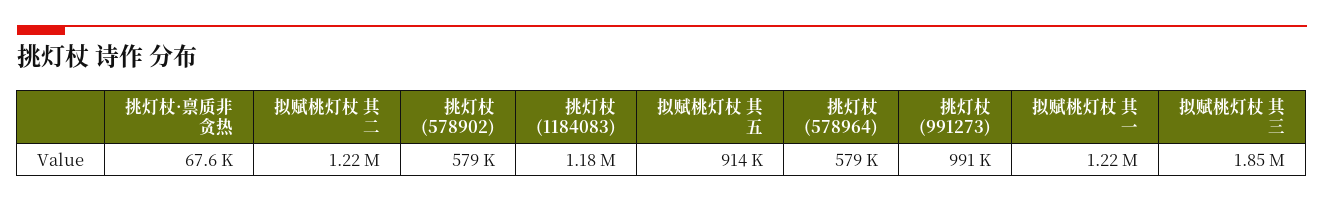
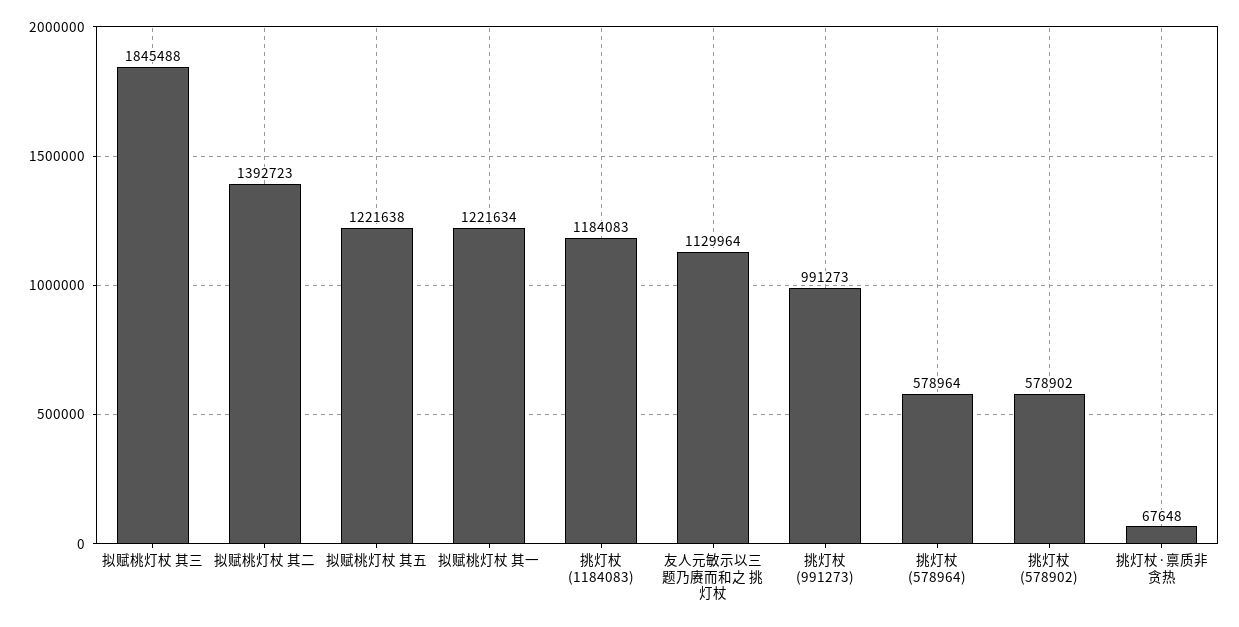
拟赋桃灯杖 其二: 1220000 -> 1392723
拟赋桃灯杖 其五: 914000 -> 1221638
友人元敏示以三题乃赓而和之 挑灯杖: none -> 1129964

